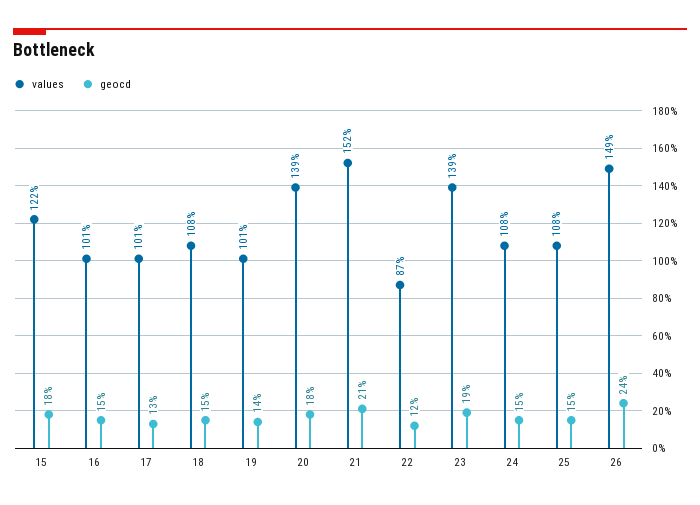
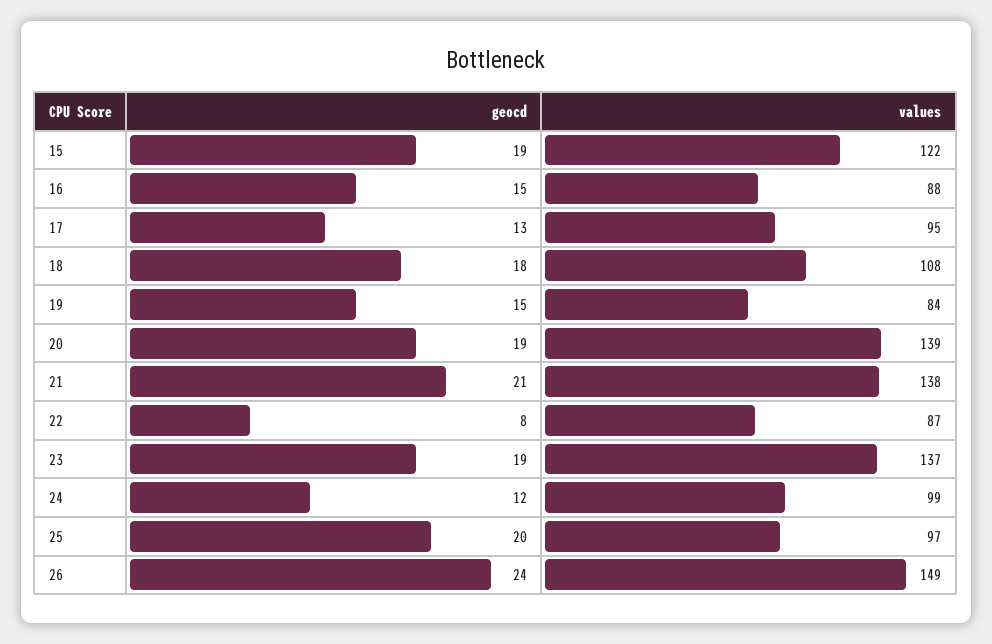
geocd, 15: 18 -> 19
values, 16: 101 -> 88
values, 17: 101 -> 95
geocd, 18: 15 -> 18
values, 19: 101 -> 84
geocd, 19: 14 -> 15
geocd, 20: 18 -> 19
values, 21: 152 -> 138
geocd, 22: 12 -> 8
values, 23: 139 -> 137
values, 24: 108 -> 99
geocd, 24: 15 -> 12
values, 25: 108 -> 97
geocd, 25: 15 -> 20

